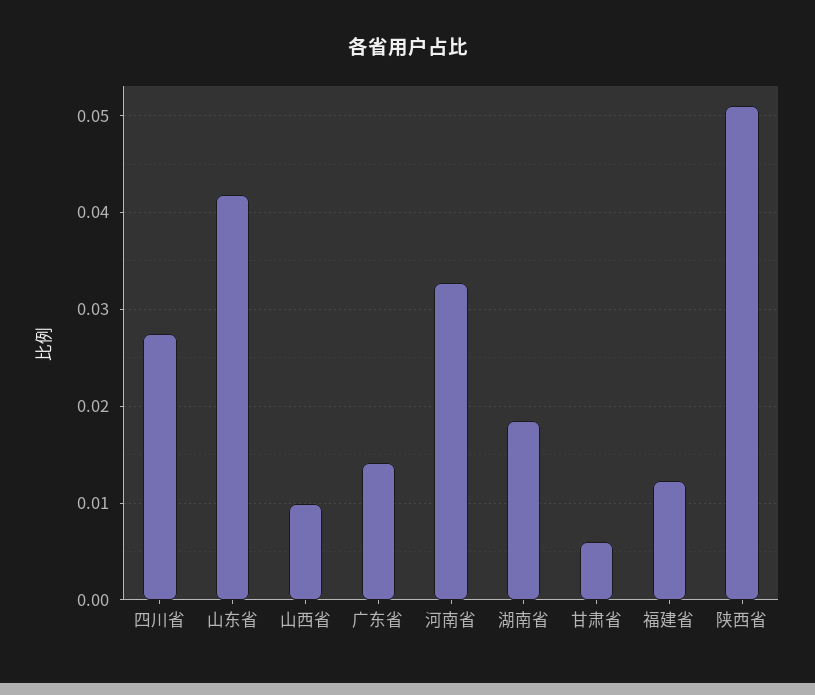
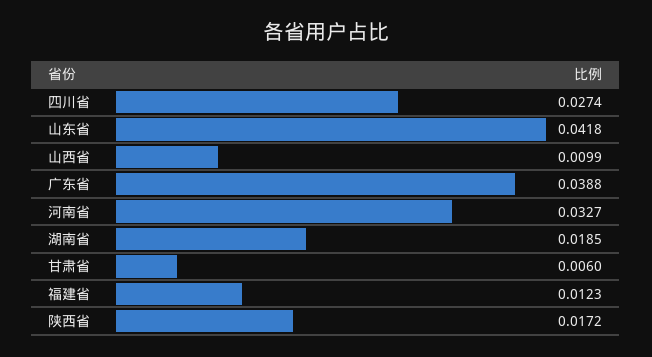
广东省: 0.014 -> 0.0388
陕西省: 0.051 -> 0.0172

